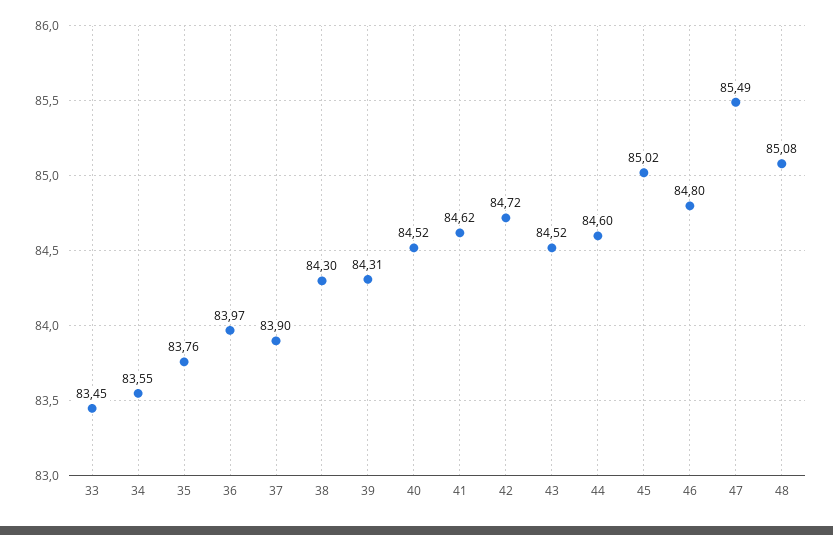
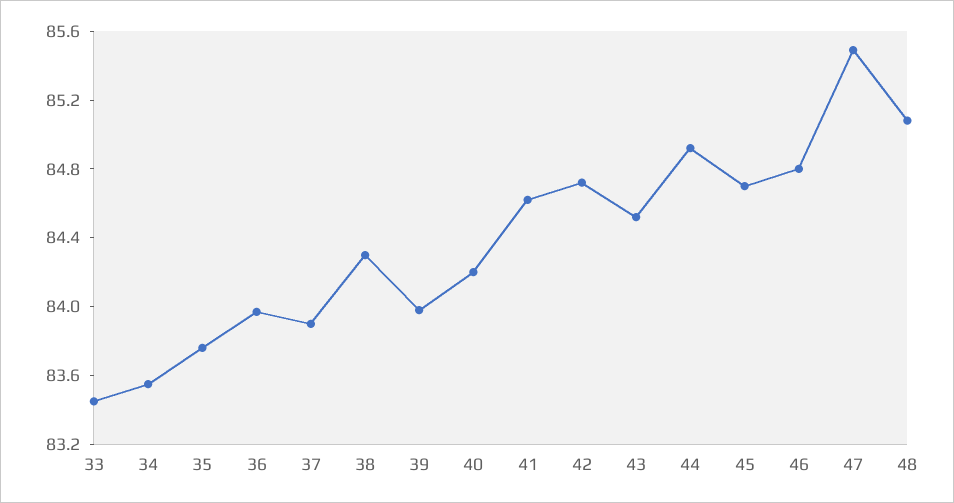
39: 84.31 -> 84
40: 84.52 -> 84.2
44: 84.6 -> 84.9
45: 85.02 -> 84.7

